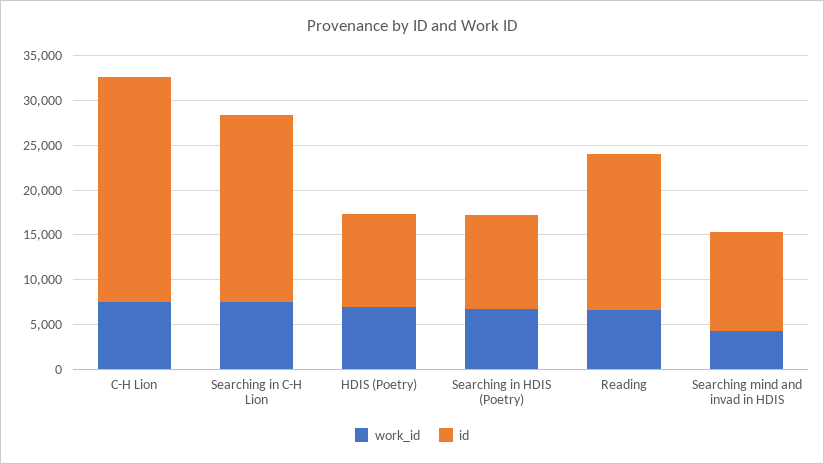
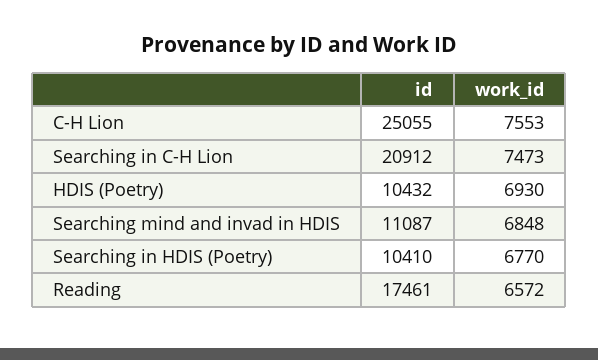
work_id, Searching mind and invad in HDIS: 4000 -> 6848

